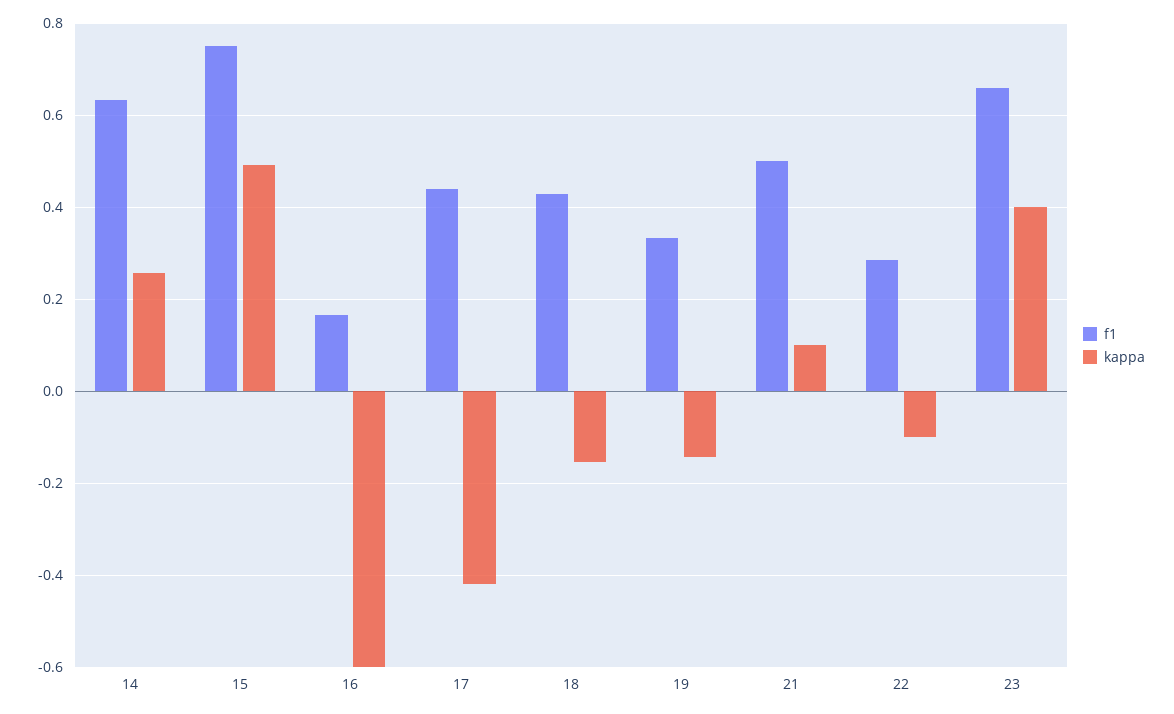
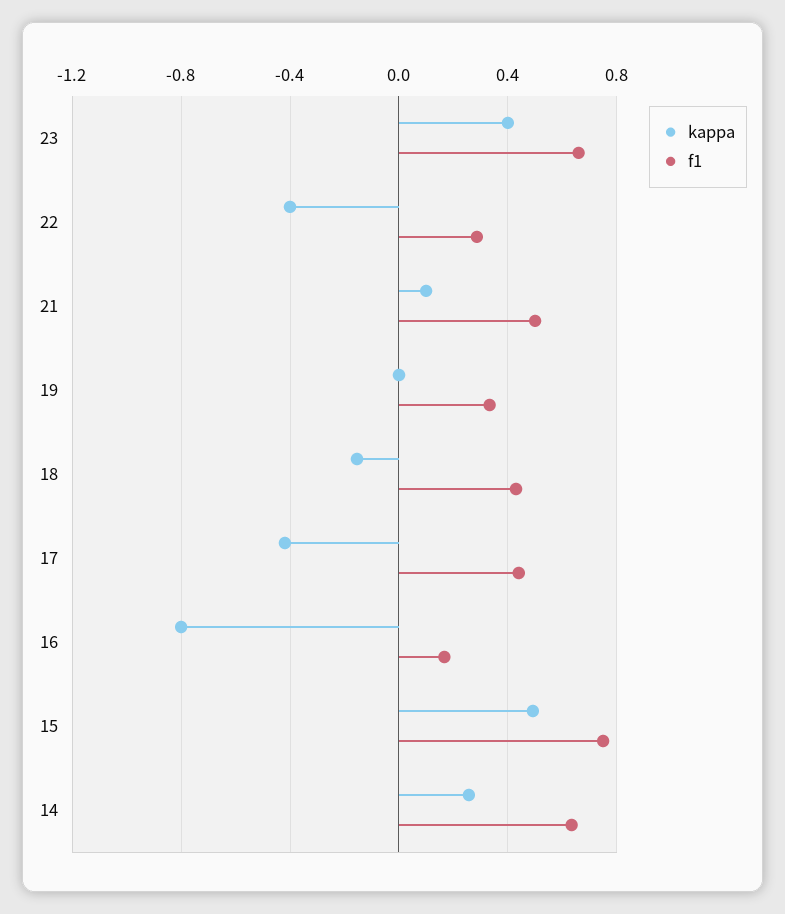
kappa, 16: -0.6 -> -0.8
kappa, 19: -0.14 -> 0
kappa, 22: -0.1 -> -0.4

